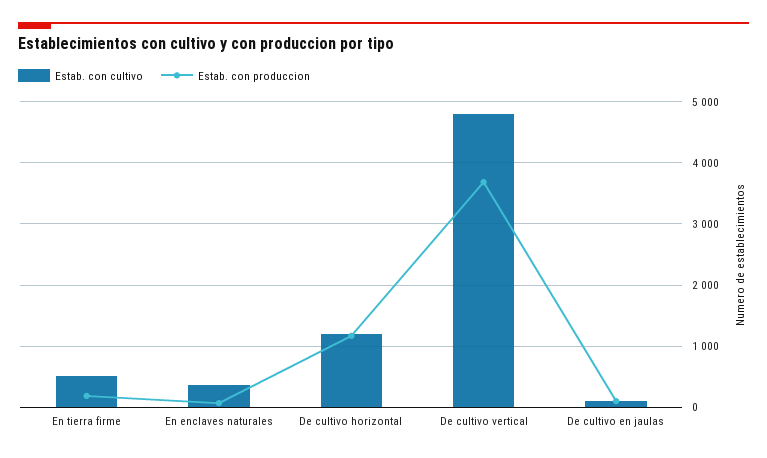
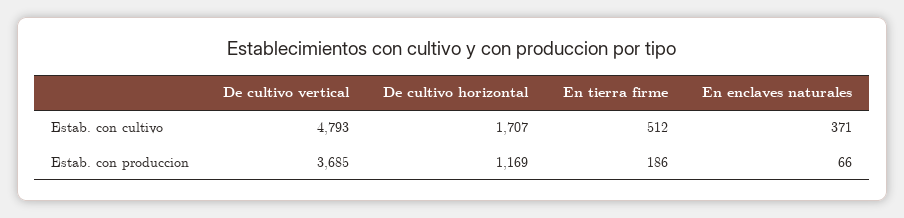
Estab. con cultivo, De cultivo horizontal: 1200 -> 1707
Estab. con cultivo, De cultivo en jaulas: 100 -> none
Estab. con produccion, De cultivo en jaulas: 100 -> none

